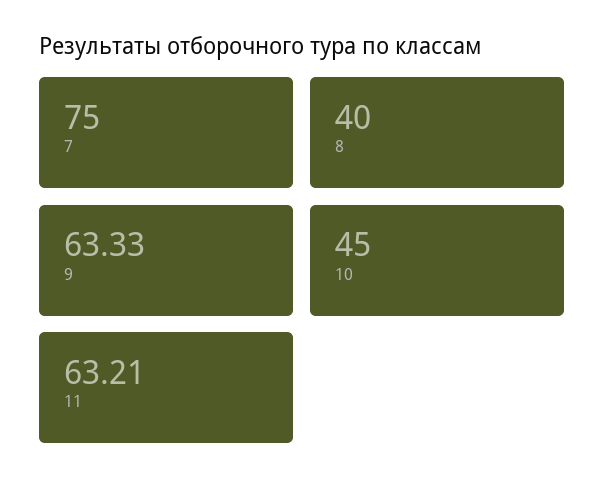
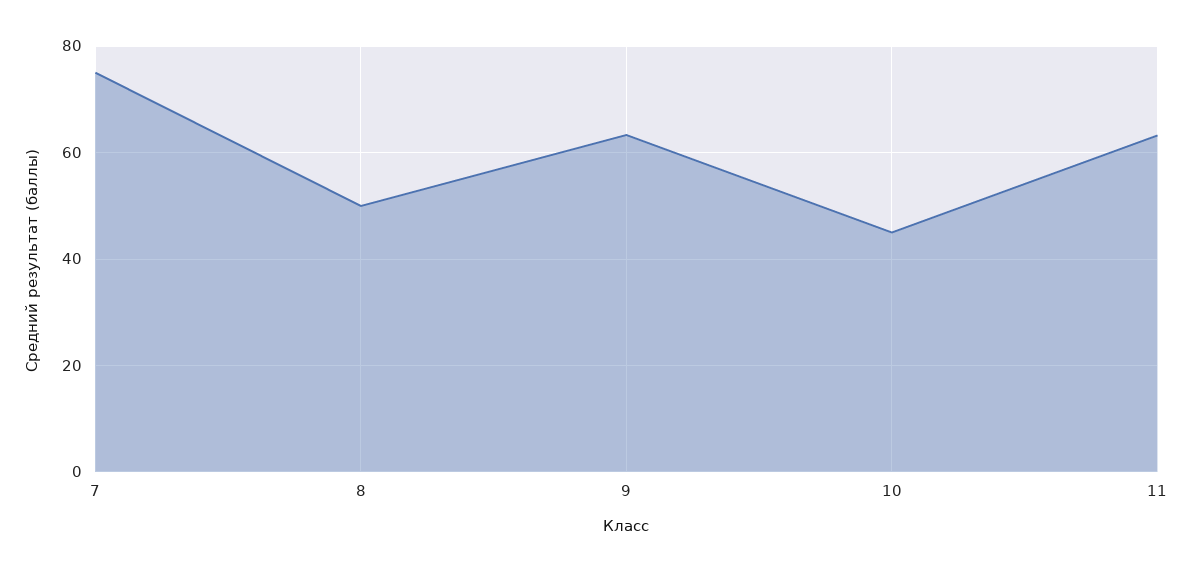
8: 40 -> 50

